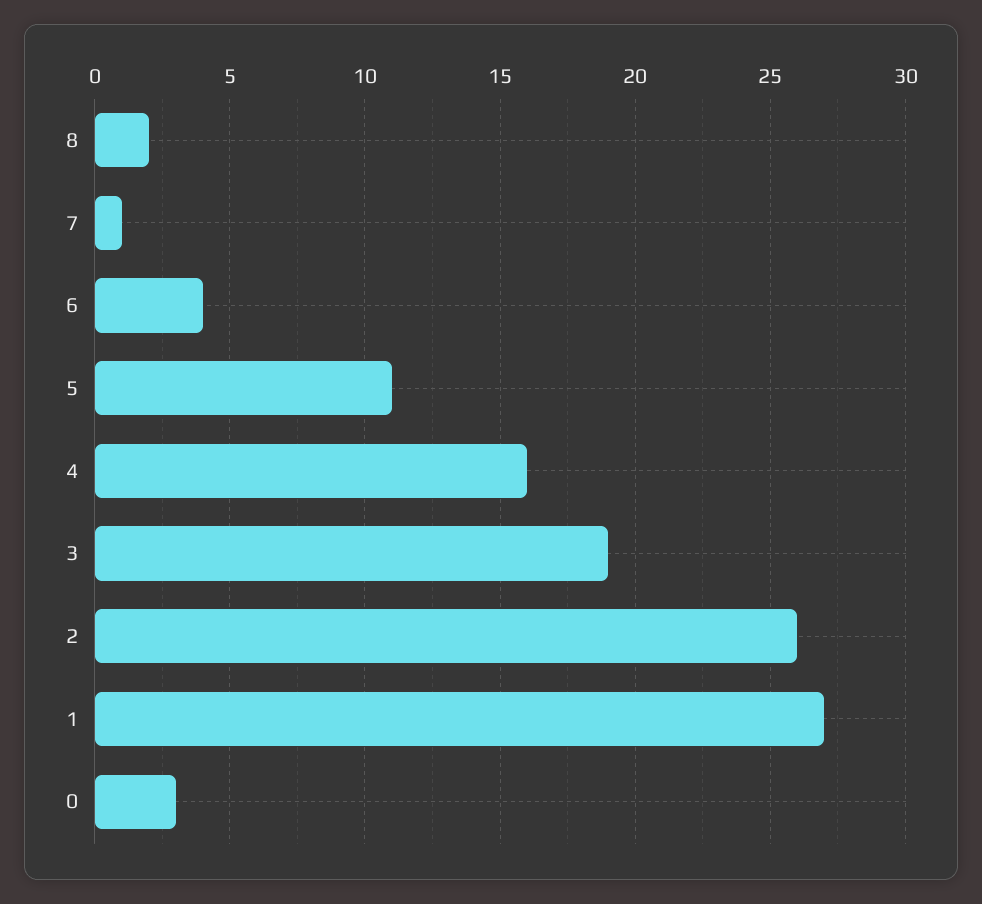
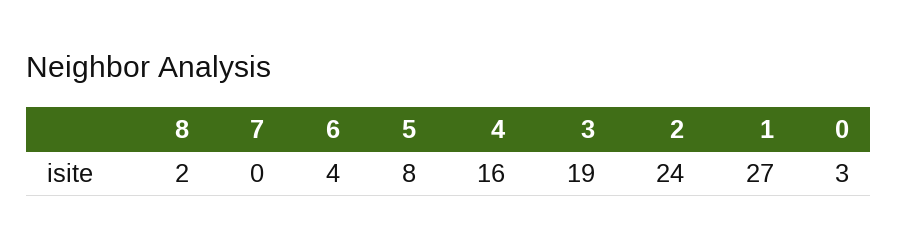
7: 1 -> 0
5: 11 -> 8
2: 26 -> 24

